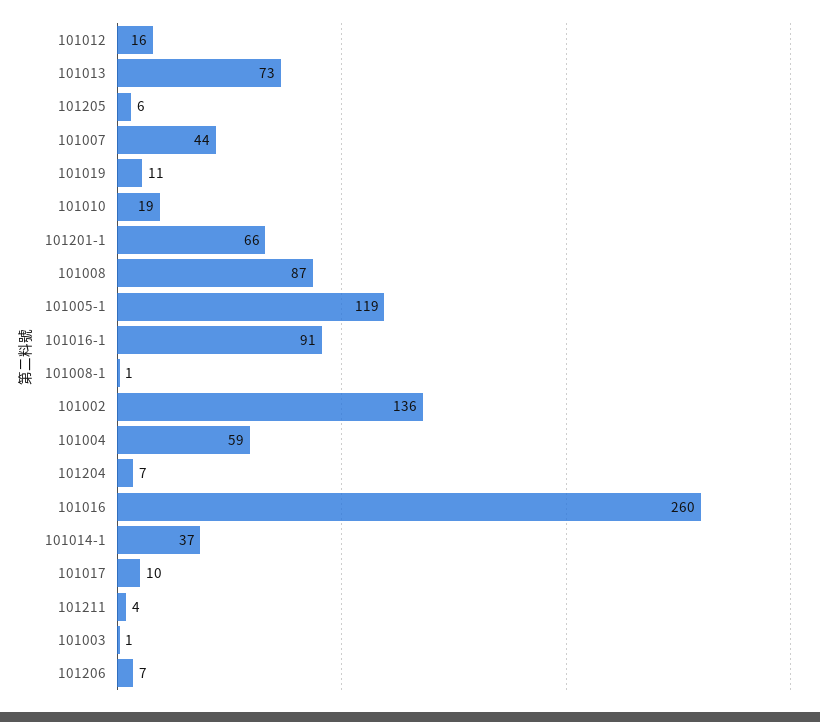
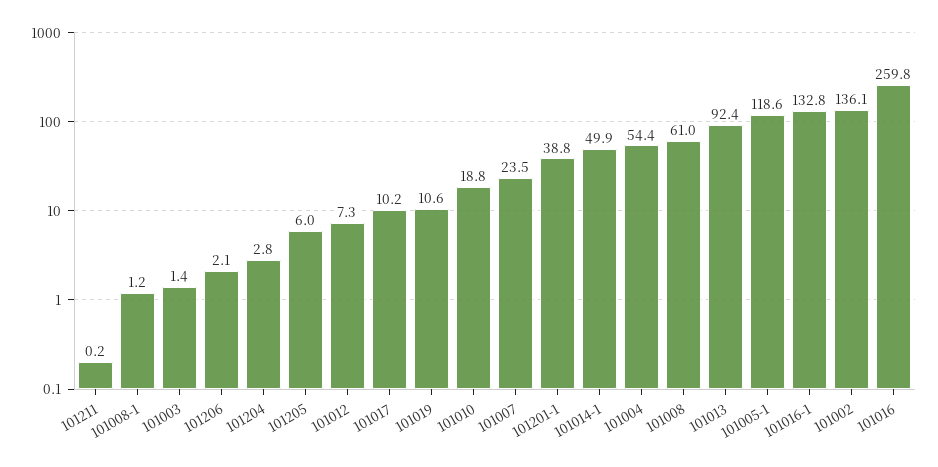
101012: 16 -> 7.3
101013: 73 -> 92.4
101007: 44 -> 23.5
101201-1: 66 -> 38.8
101008: 87 -> 61
101016-1: 91 -> 132.8
101004: 59 -> 54.4
101204: 7 -> 2.8
101014-1: 37 -> 49.9
101211: 4 -> 0.2
101206: 7 -> 2.1

